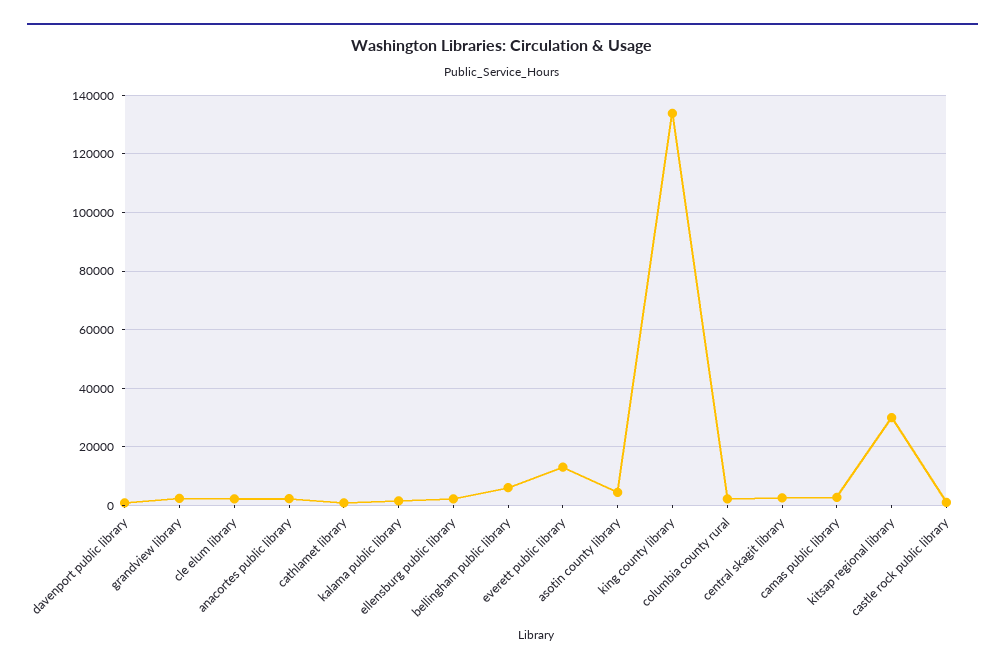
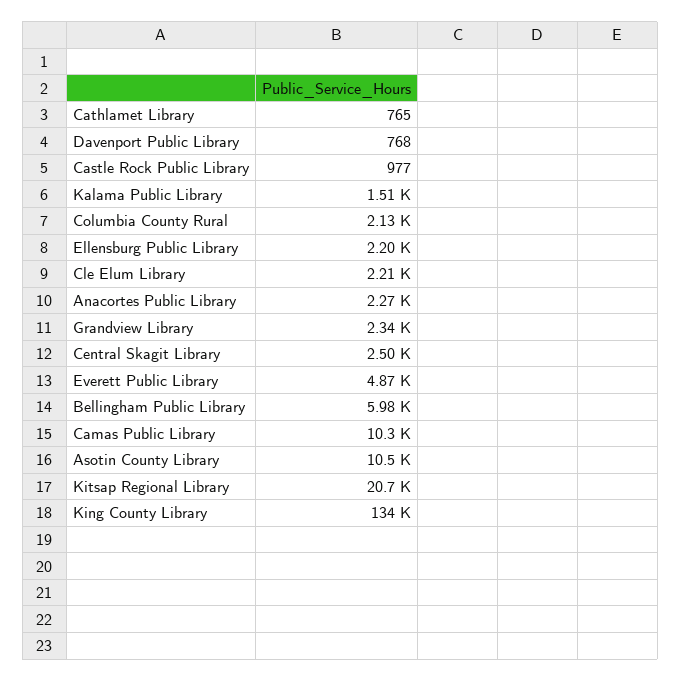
everett public library: 12500 -> 4870
asotin county library: 5000 -> 10500
camas public library: 2500 -> 10300
kitsap regional library: 30000 -> 20700

